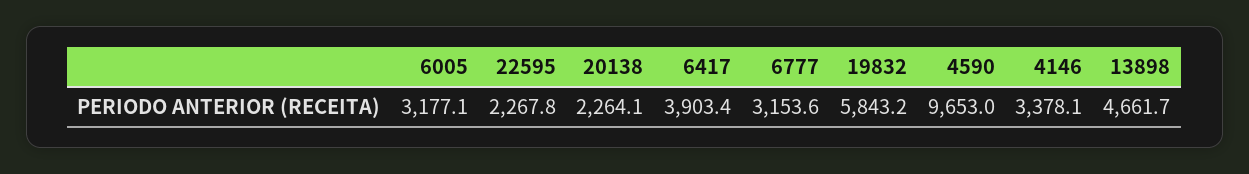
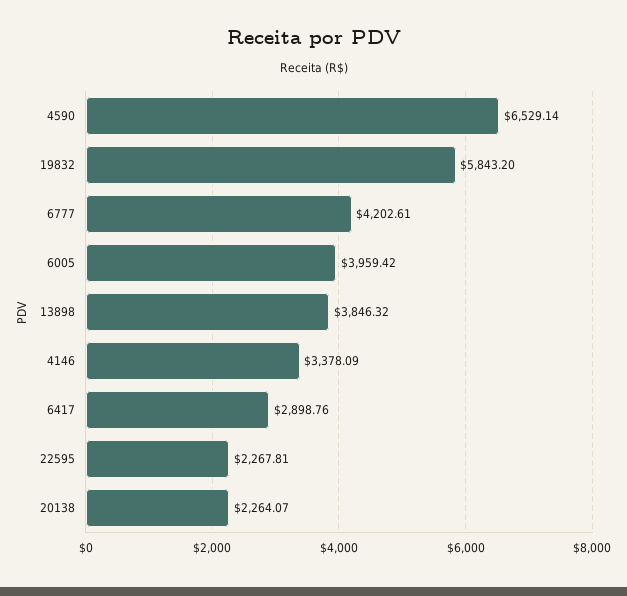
6005: 3177.1 -> 3959.42
6417: 3903.4 -> 2898.76
6777: 3153.6 -> 4202.61
4590: 9653 -> 6529.14
13898: 4661.7 -> 3846.32

